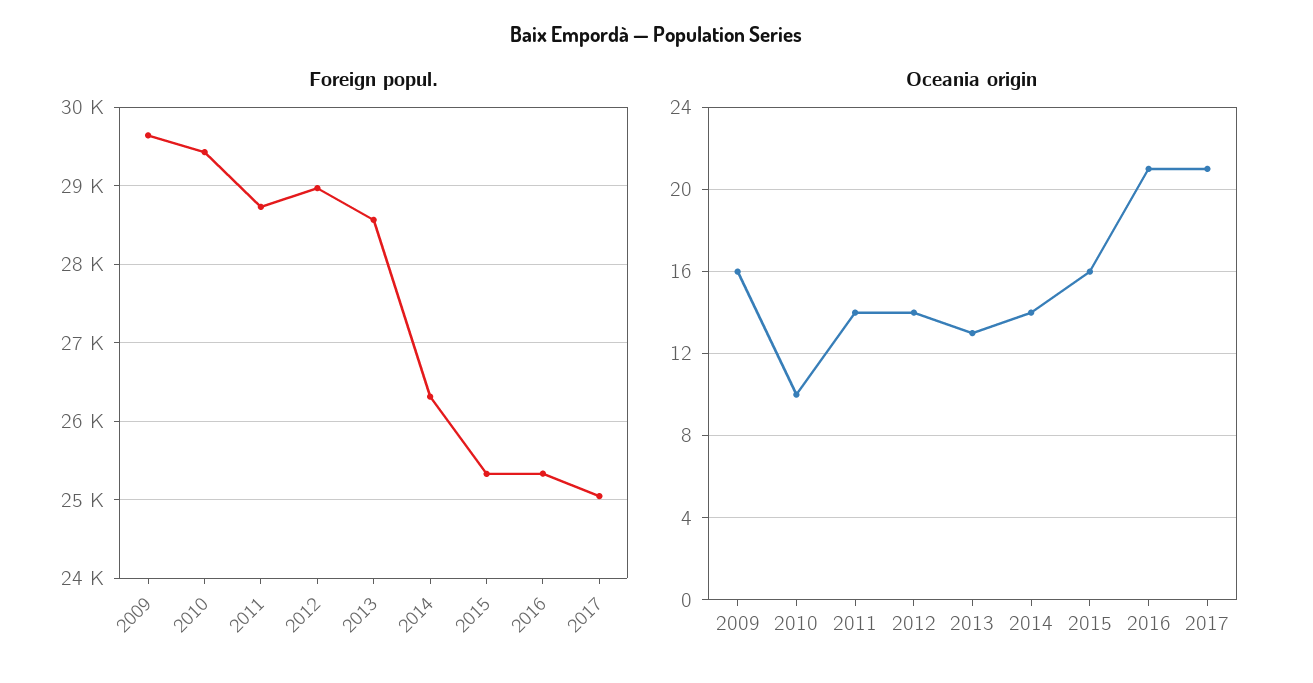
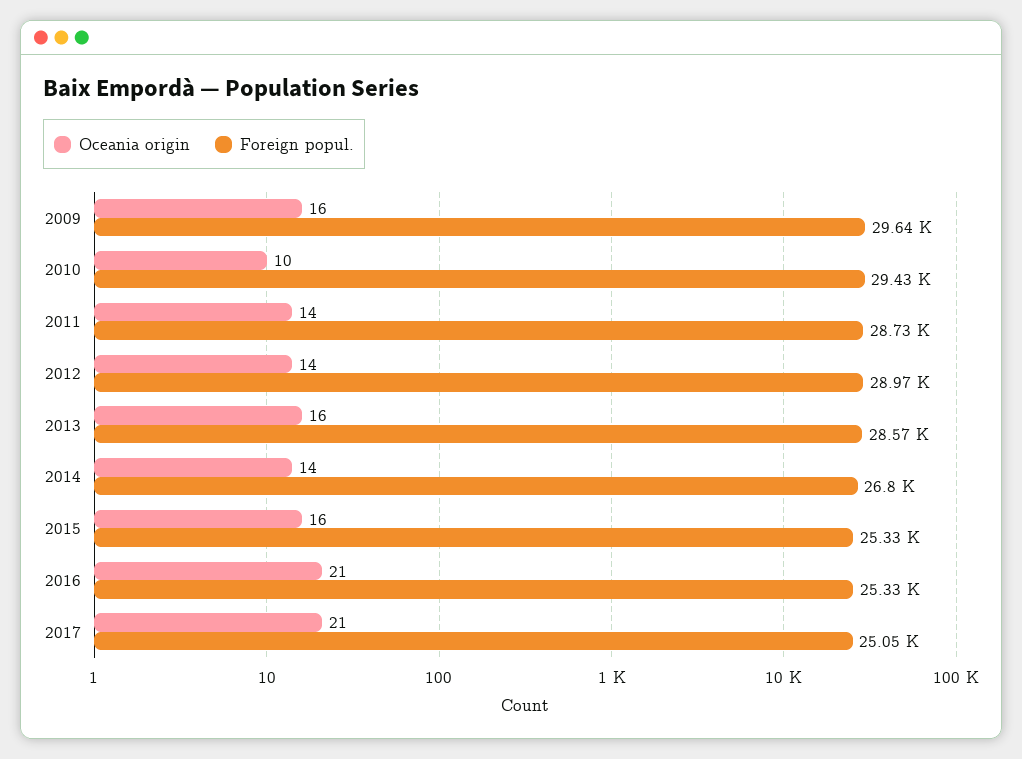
Foreign popul., 2014: 26300 -> 26800
Oceania origin, 2013: 13 -> 16

